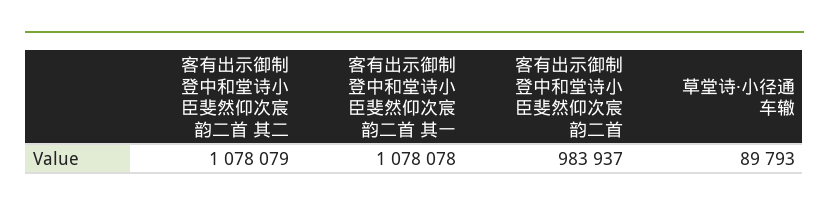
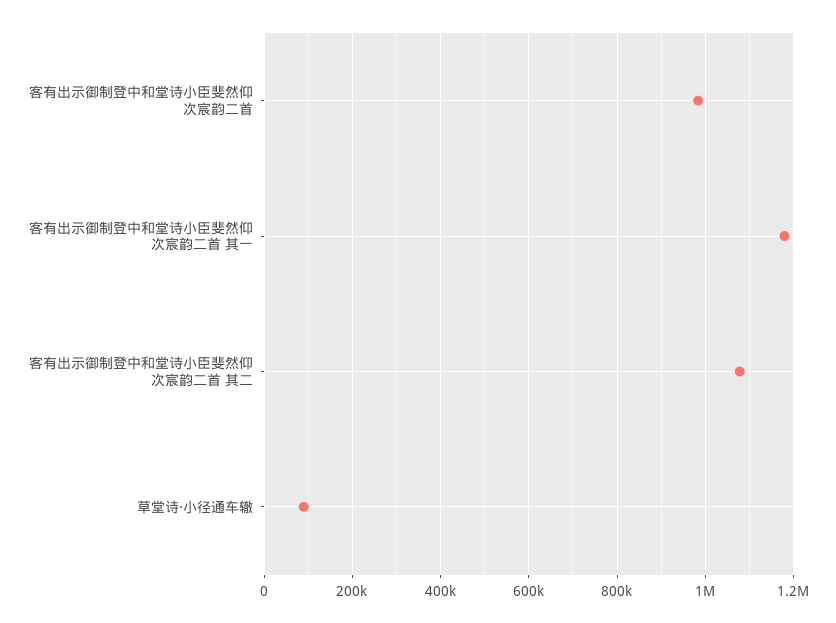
客有出示御制登中和堂诗小臣斐然仰次宸韵二首 其一: 1078078 -> 1180000

